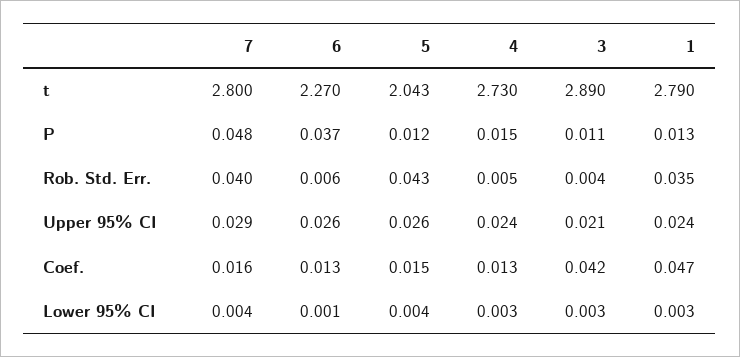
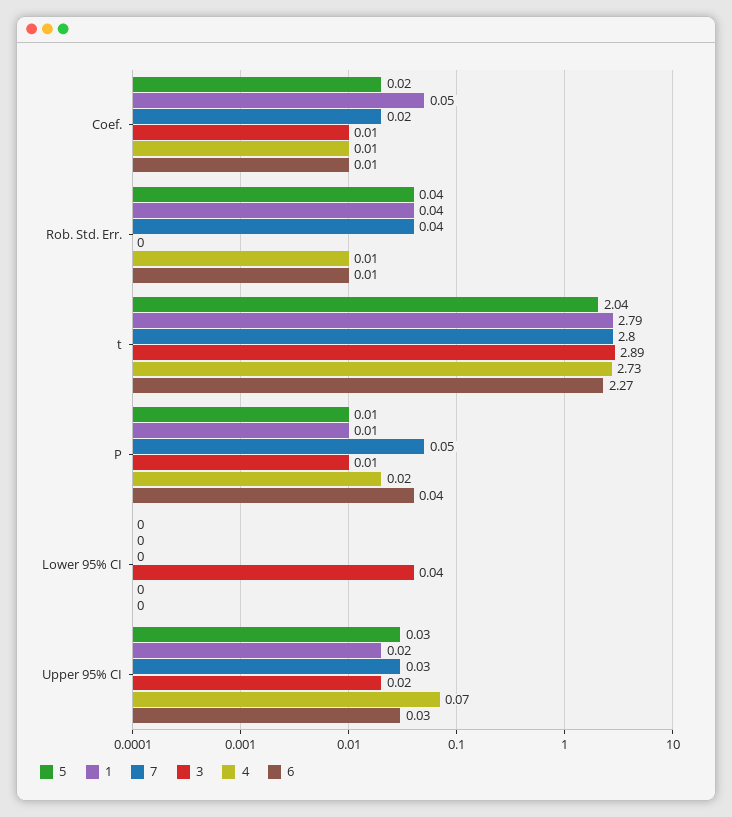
4, Upper 95% CI: 0.024 -> 0.07
3, Coef.: 0.042 -> 0.01
3, Lower 95% CI: 0.003 -> 0.04

